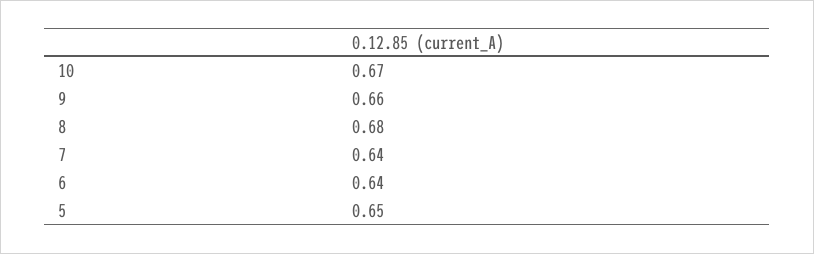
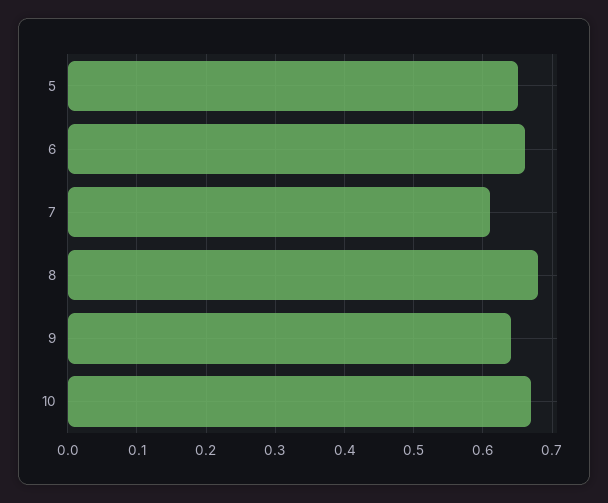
9: 0.66 -> 0.64
7: 0.64 -> 0.61
6: 0.64 -> 0.66

